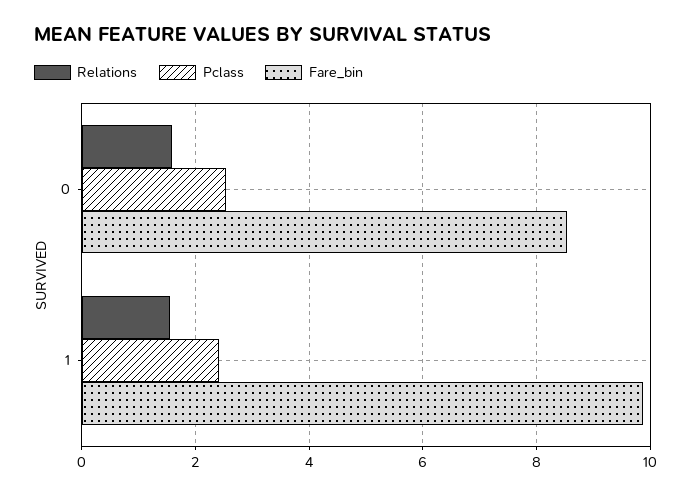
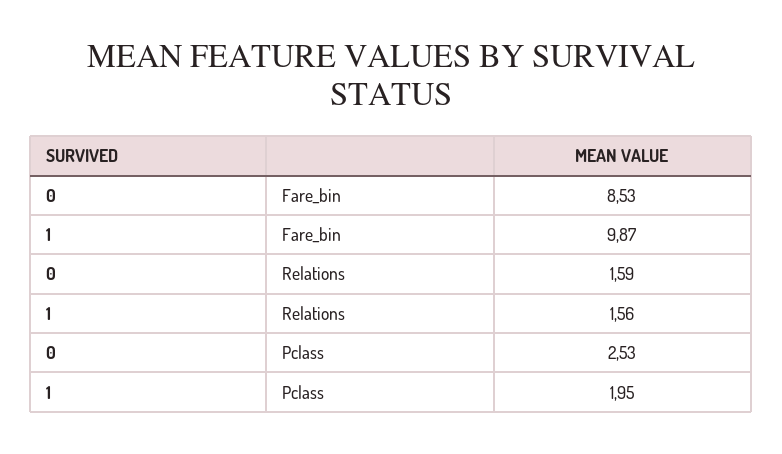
Pclass, 1: 2.4 -> 1.95

